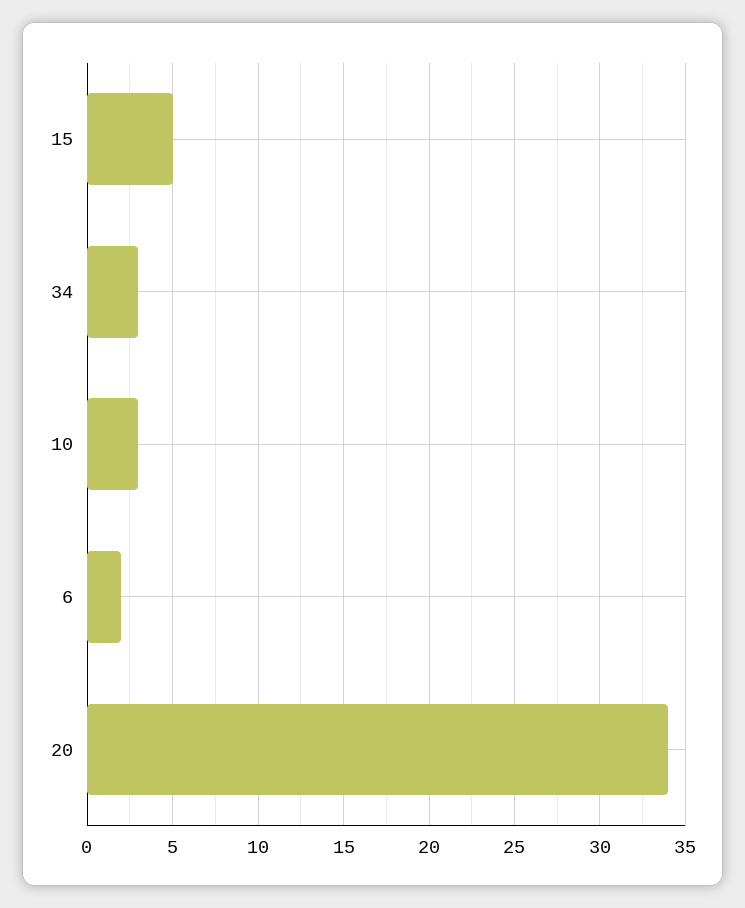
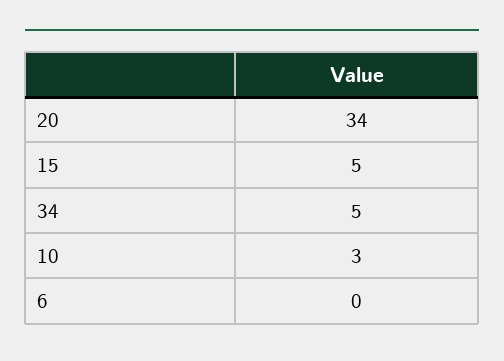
34: 3 -> 5
6: 2 -> 0

